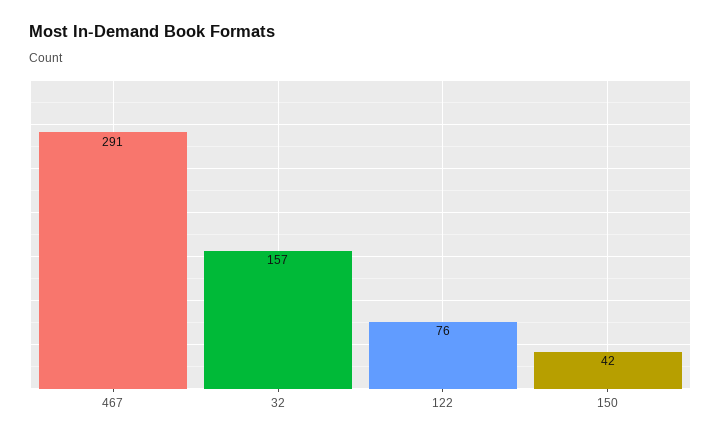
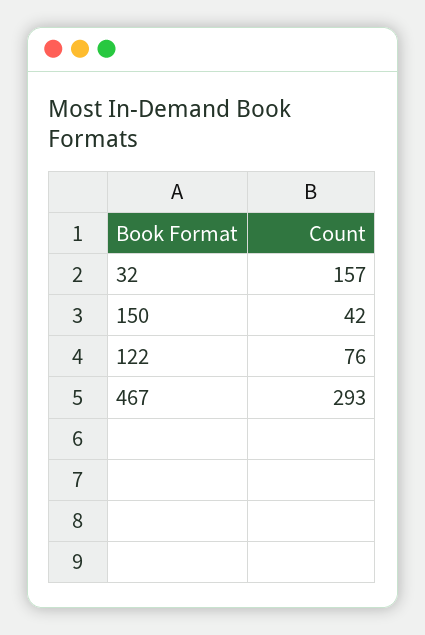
467: 291 -> 293

